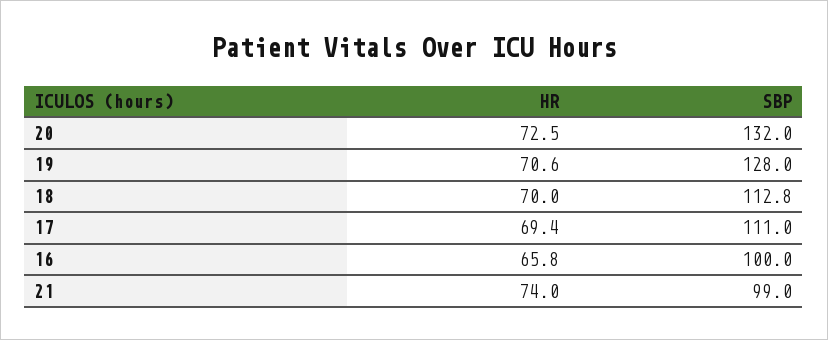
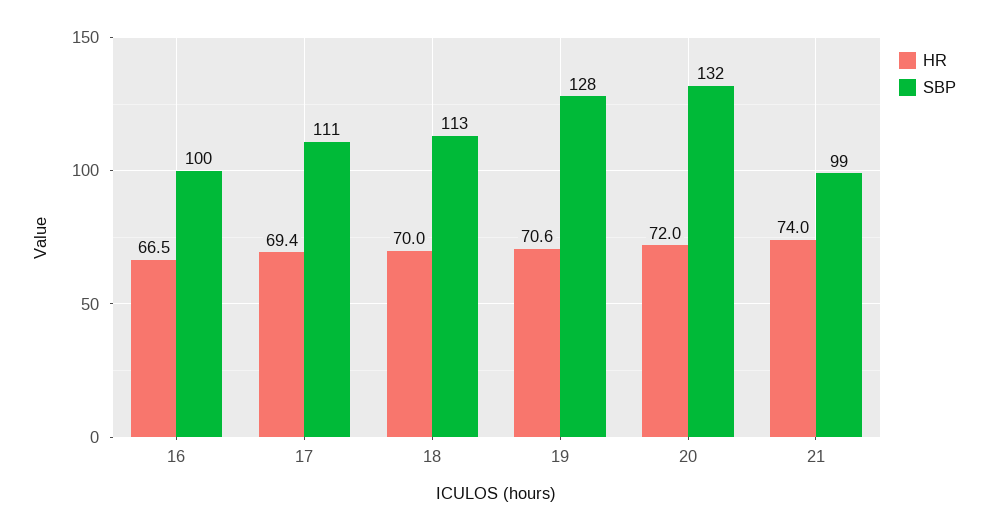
HR, 20: 72.5 -> 72
HR, 16: 65.8 -> 66.5

